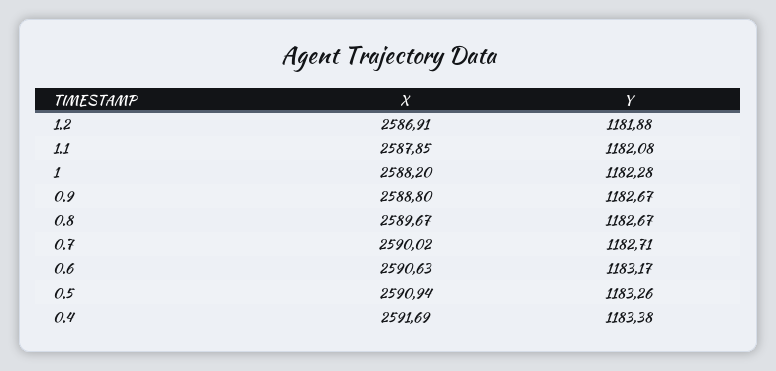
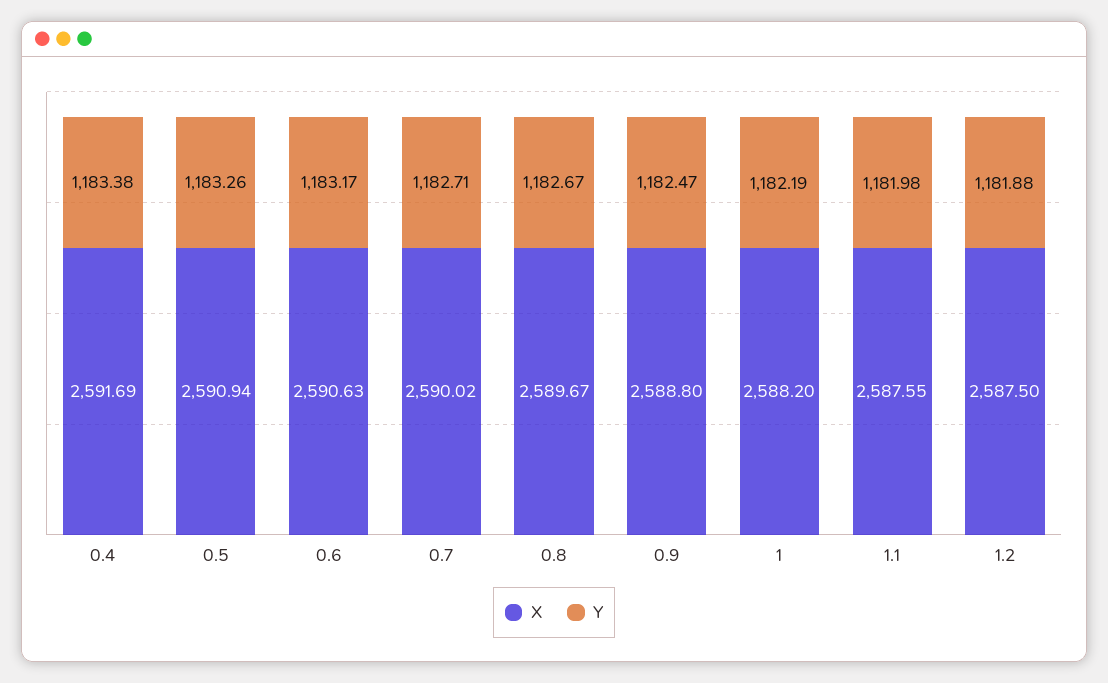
X, 1.2: 2586.91 -> 2587.5
X, 1.1: 2587.85 -> 2587.55
Y, 1.1: 1182.08 -> 1181.98
Y, 1: 1182.28 -> 1182.19
Y, 0.9: 1182.67 -> 1182.47

